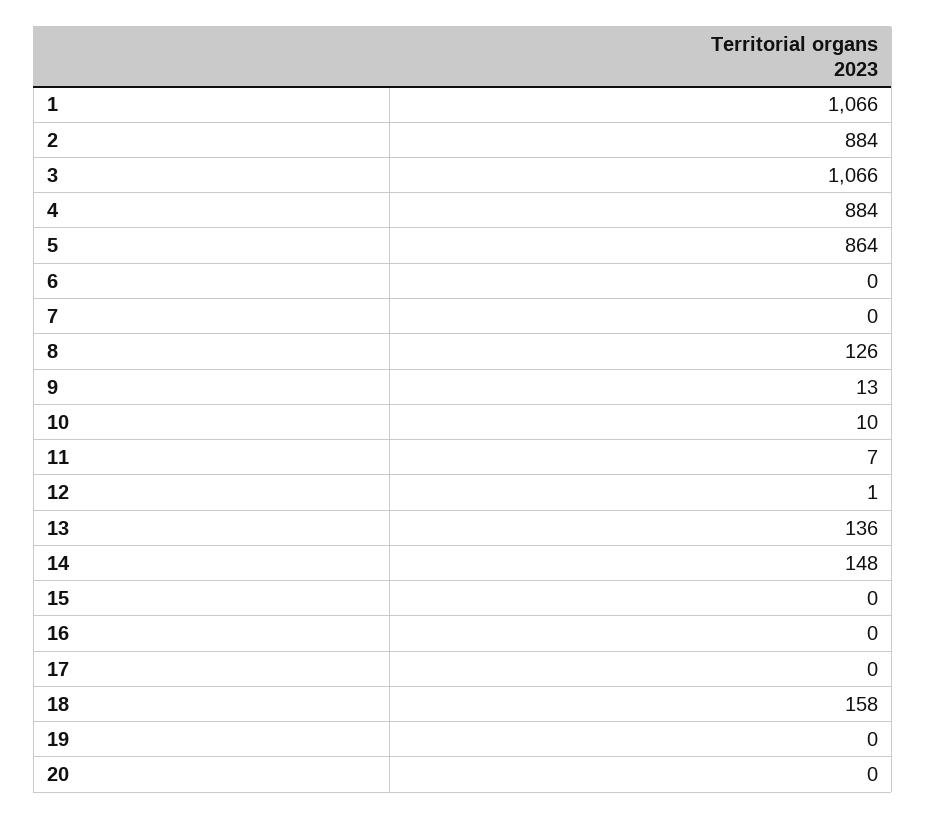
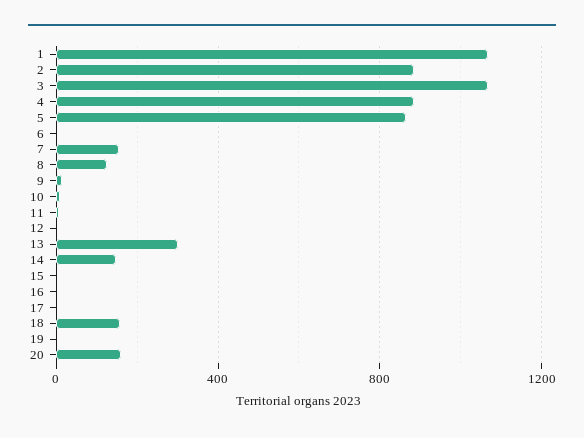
7: 0 -> 150
13: 136 -> 300
20: 0 -> 150

